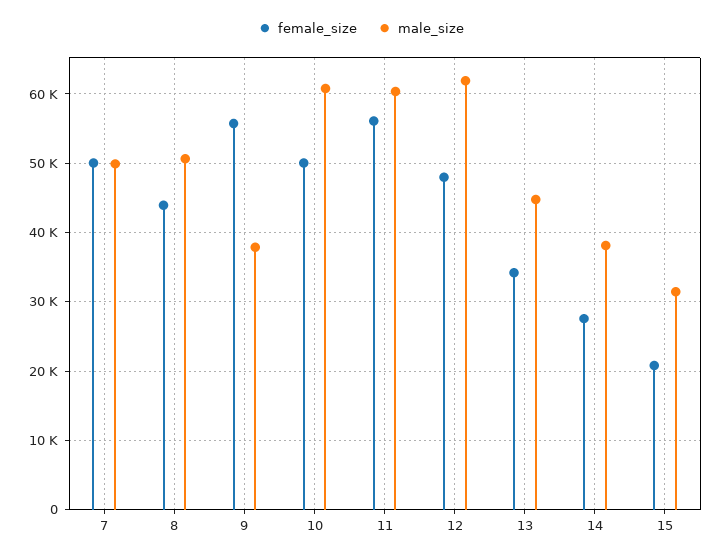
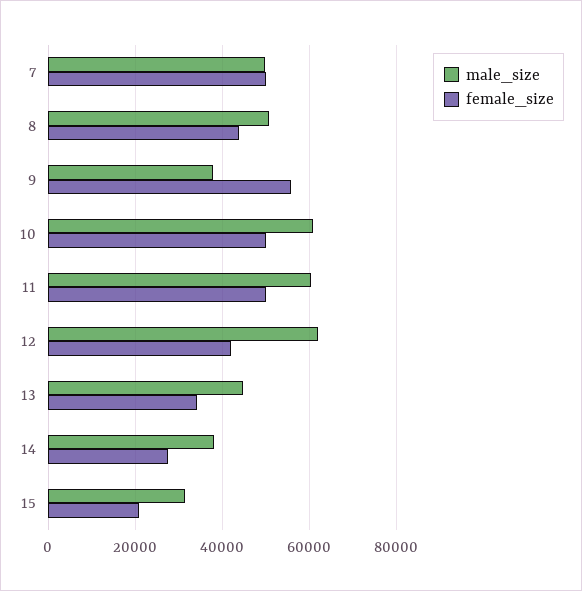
female_size, 11: 56000 -> 50000
female_size, 12: 48000 -> 42000

